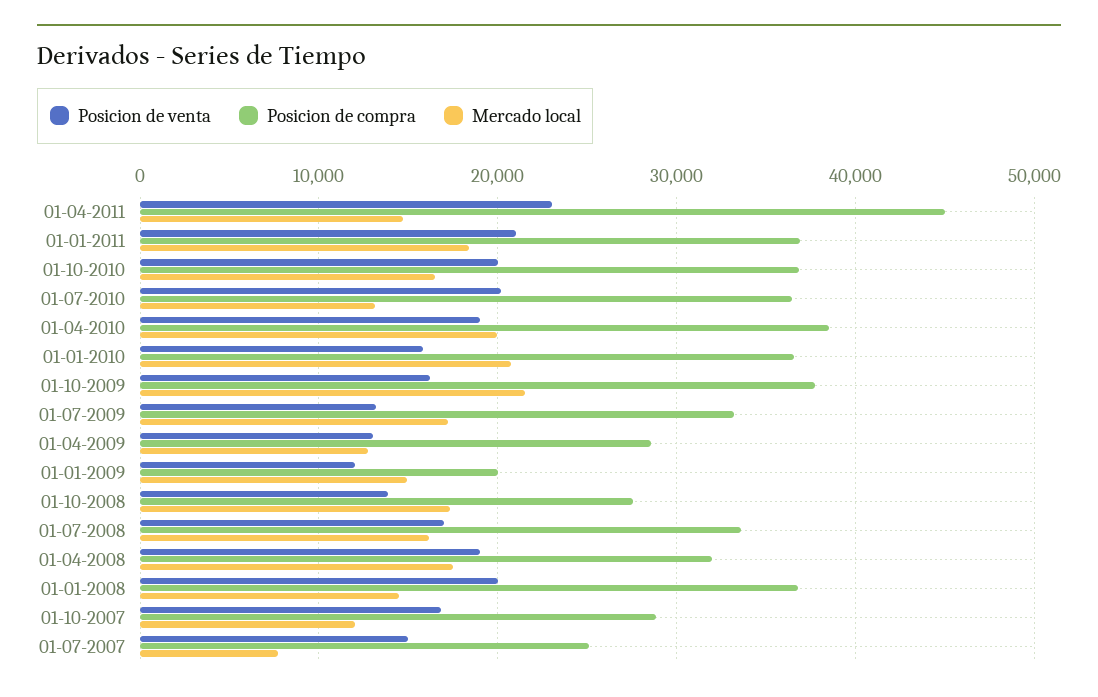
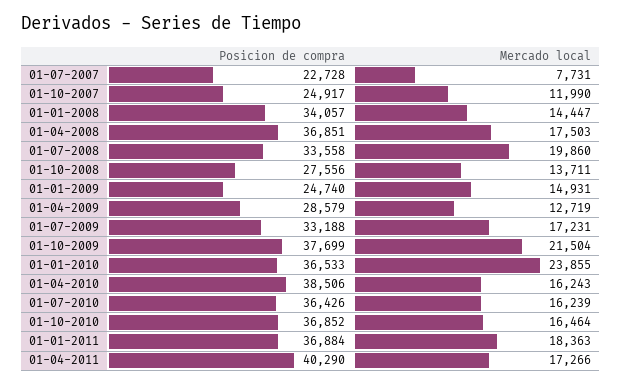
Posicion de venta, 01-04-2011: 23000 -> none
Posicion de compra, 01-04-2011: 45000 -> 40290
Mercado local, 01-04-2011: 15000 -> 17266
Posicion de venta, 01-01-2011: 21000 -> none
Posicion de venta, 01-10-2010: 20000 -> none
Posicion de venta, 01-07-2010: 20000 -> none
Mercado local, 01-07-2010: 13000 -> 16239
Posicion de venta, 01-04-2010: 19000 -> none
Mercado local, 01-04-2010: 20000 -> 16243
Posicion de venta, 01-01-2010: 16000 -> none
Mercado local, 01-01-2010: 21000 -> 23855
Posicion de venta, 01-10-2009: 16000 -> none
Posicion de venta, 01-07-2009: 13000 -> none
Posicion de venta, 01-04-2009: 13000 -> none
Posicion de venta, 01-01-2009: 12000 -> none
Posicion de compra, 01-01-2009: 20000 -> 24740
Posicion de venta, 01-10-2008: 14000 -> none
Mercado local, 01-10-2008: 17000 -> 13711
Posicion de venta, 01-07-2008: 17000 -> none
Mercado local, 01-07-2008: 16000 -> 19860
Posicion de venta, 01-04-2008: 19000 -> none
Posicion de compra, 01-04-2008: 32000 -> 36851
Posicion de venta, 01-01-2008: 20000 -> none
Posicion de compra, 01-01-2008: 37000 -> 34057
Posicion de venta, 01-10-2007: 17000 -> none
Posicion de compra, 01-10-2007: 29000 -> 24917
Posicion de venta, 01-07-2007: 15000 -> none
Posicion de compra, 01-07-2007: 25000 -> 22728

